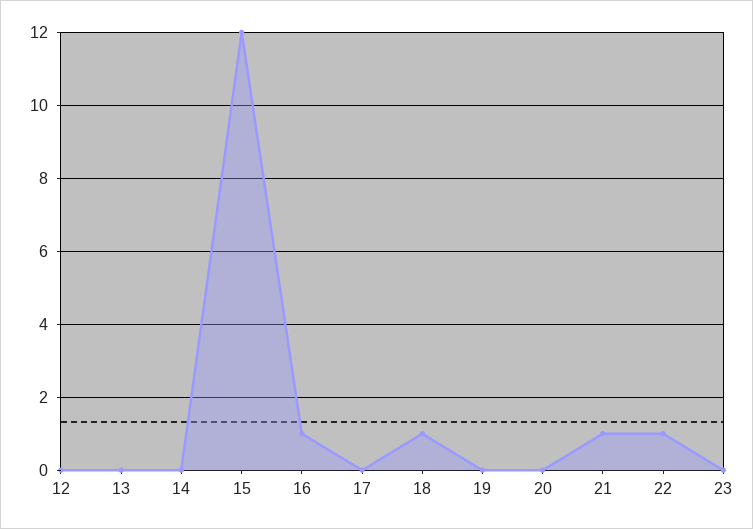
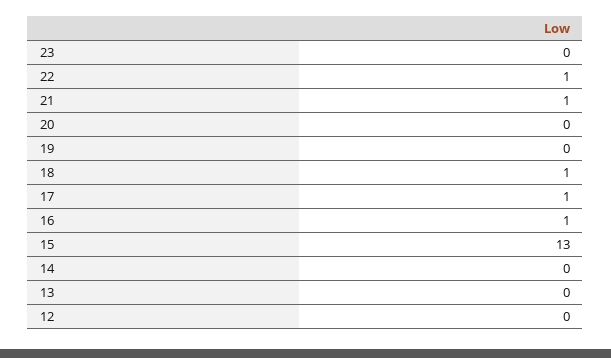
15: 12 -> 13
17: 0 -> 1

